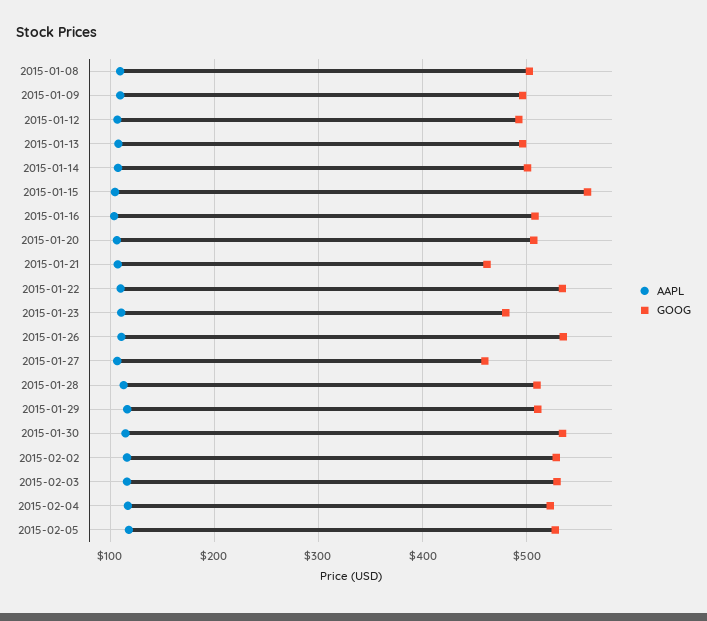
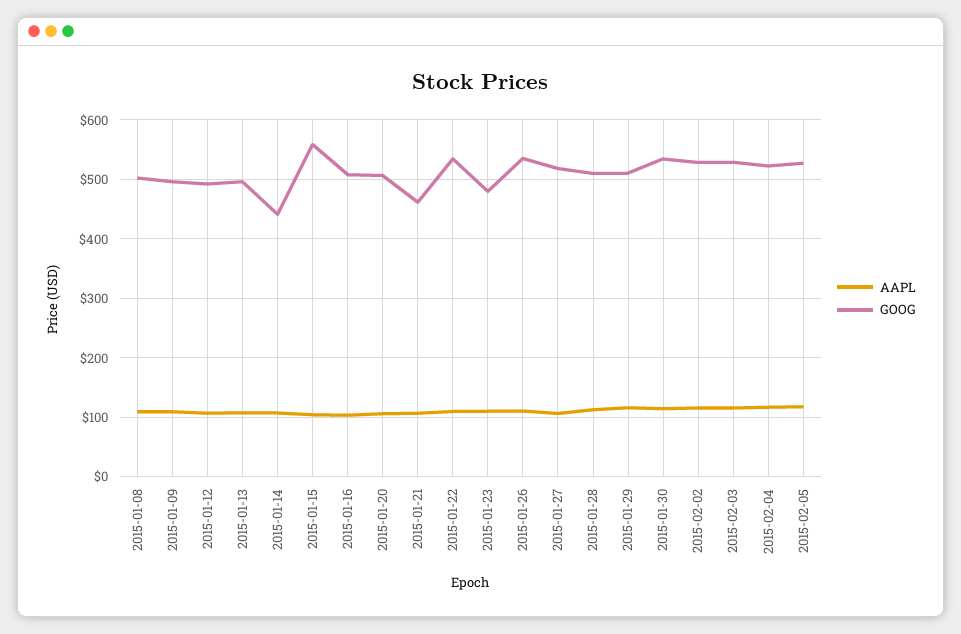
GOOG, 2015-01-14: 500 -> 440
GOOG, 2015-01-27: 460 -> 520

